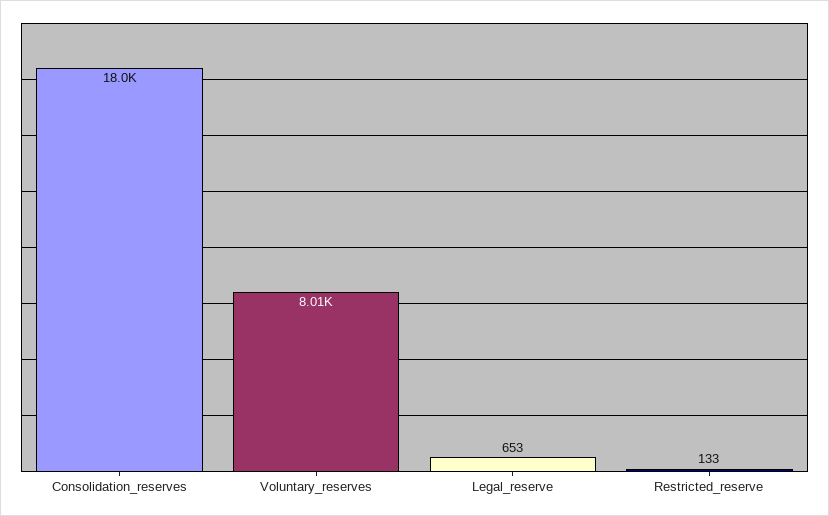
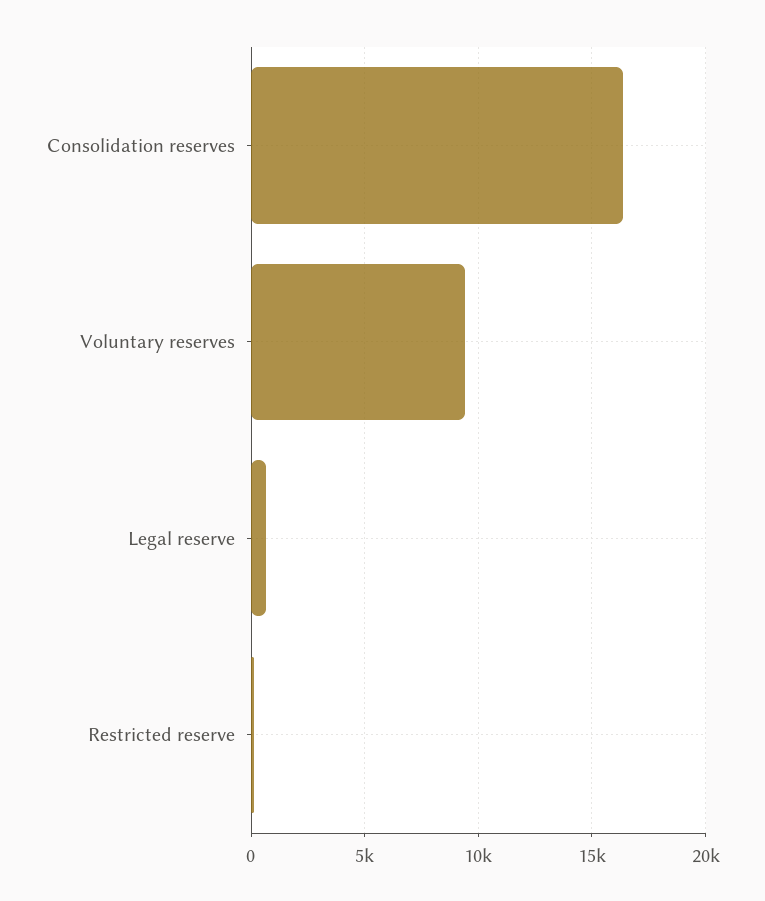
Consolidation_reserves: 18000 -> 16500
Voluntary_reserves: 8010 -> 9500

